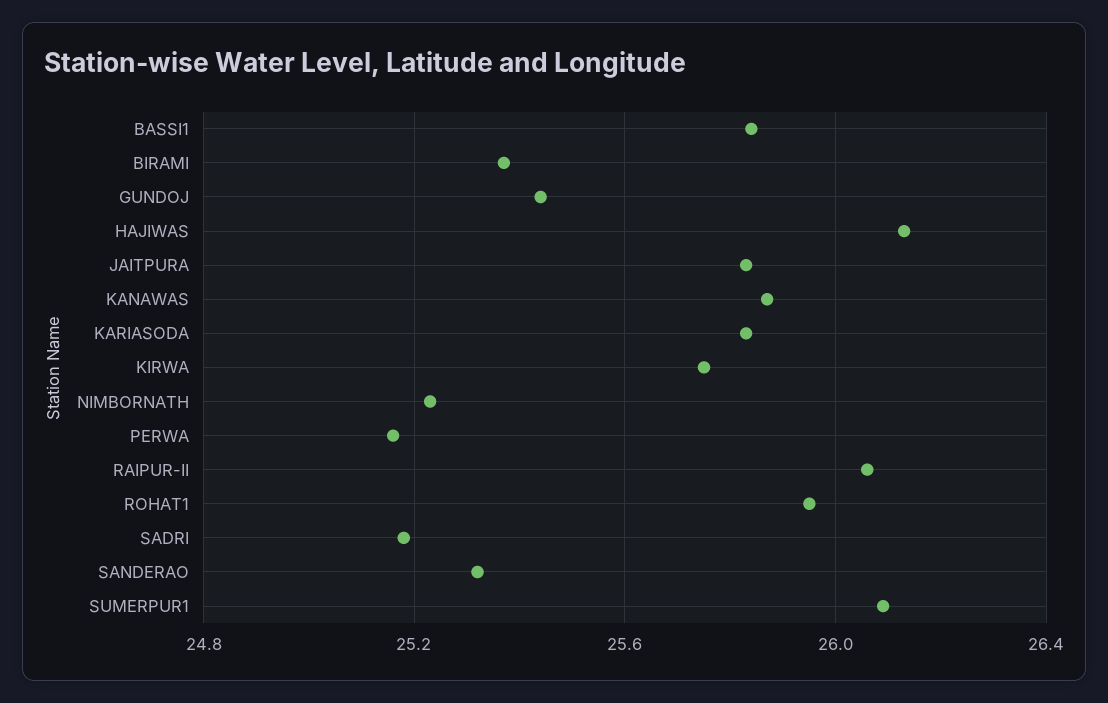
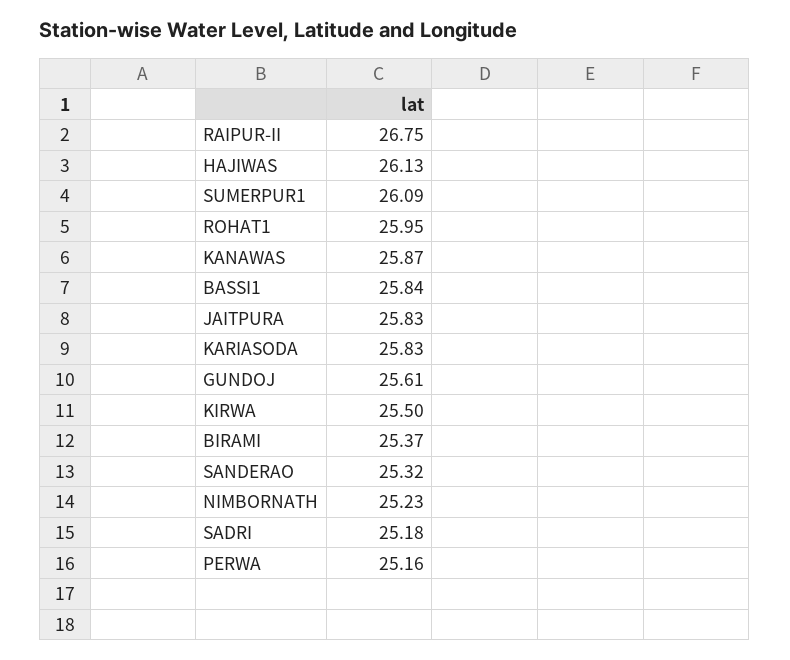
GUNDOJ: 25.45 -> 25.61
KIRWA: 25.75 -> 25.5
RAIPUR-II: 26.05 -> 26.75

